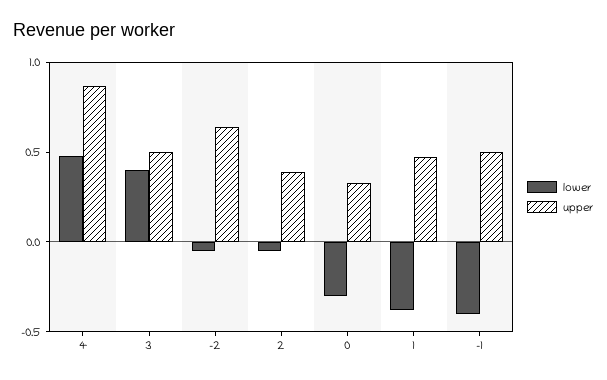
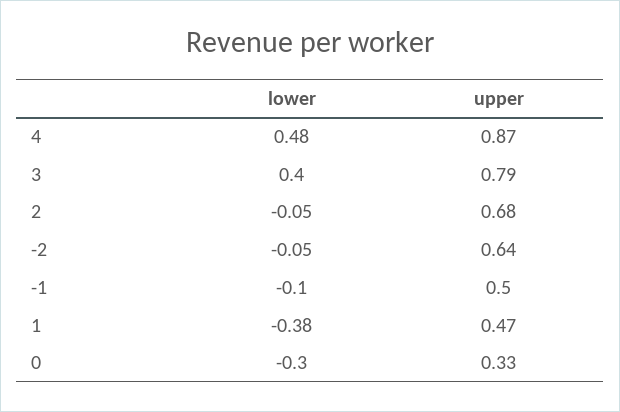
upper, 3: 0.5 -> 0.79
upper, 2: 0.4 -> 0.68
lower, -1: -0.4 -> -0.1

